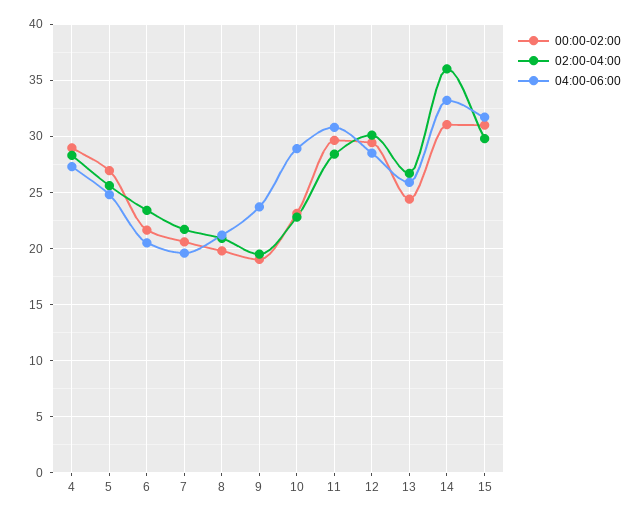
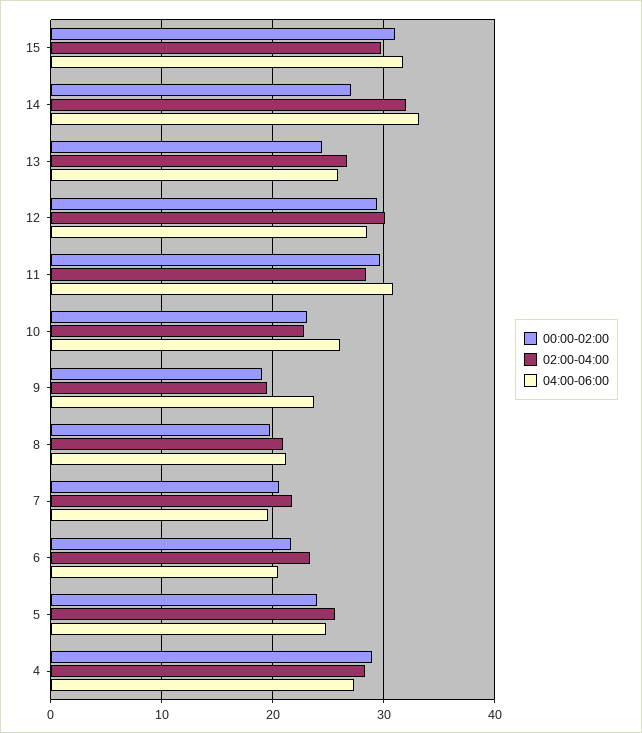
00:00-02:00, 5: 27 -> 24
04:00-06:00, 10: 29 -> 26
00:00-02:00, 14: 31 -> 27
02:00-04:00, 14: 36 -> 32

